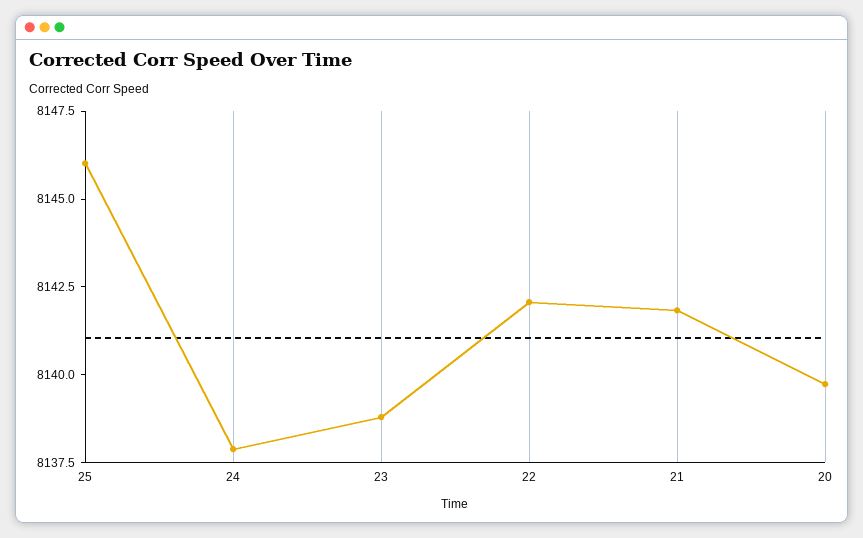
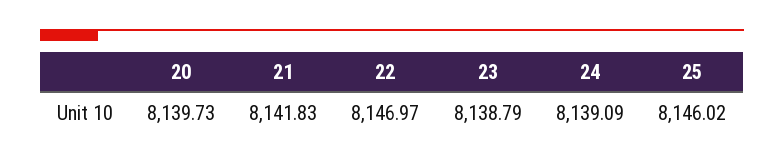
24: 8138 -> 8139.09
22: 8142 -> 8146.97

